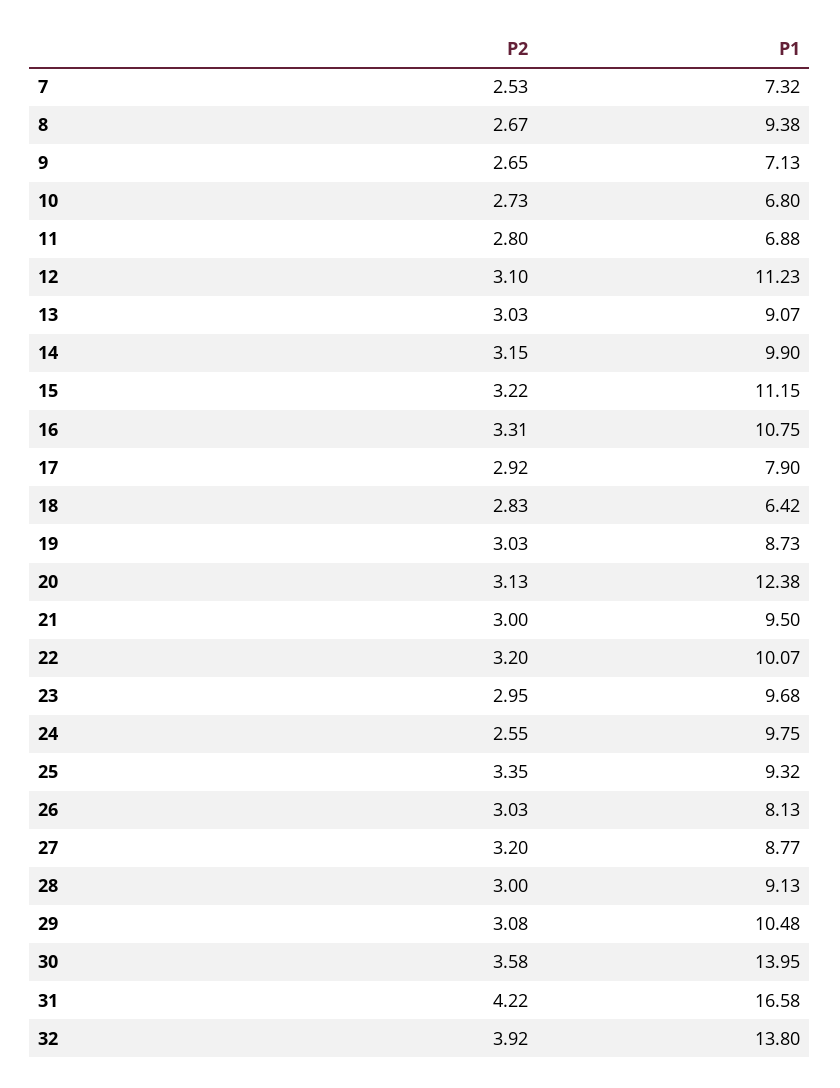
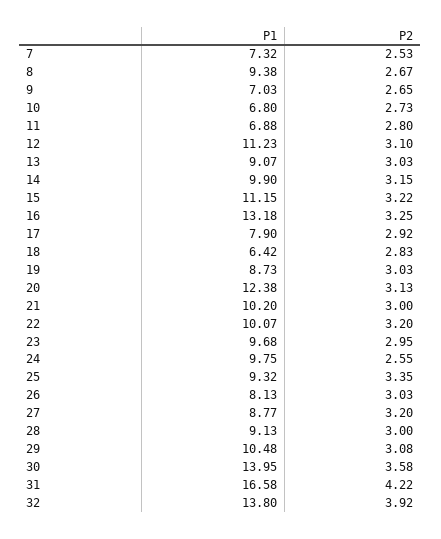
P1, 9: 7.13 -> 7.03
P2, 16: 3.31 -> 3.25
P1, 16: 10.75 -> 13.18
P1, 21: 9.5 -> 10.2

